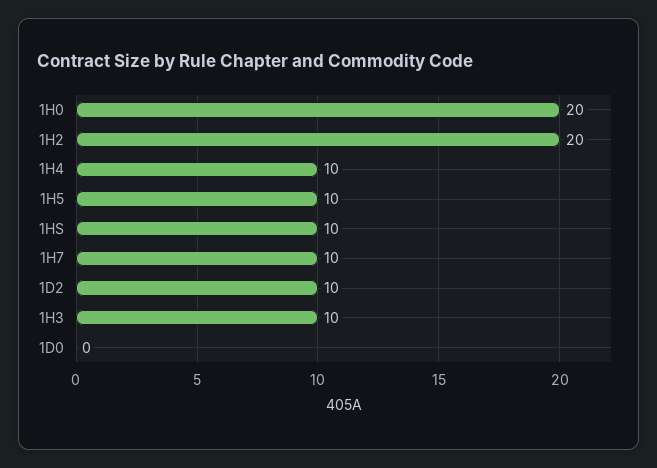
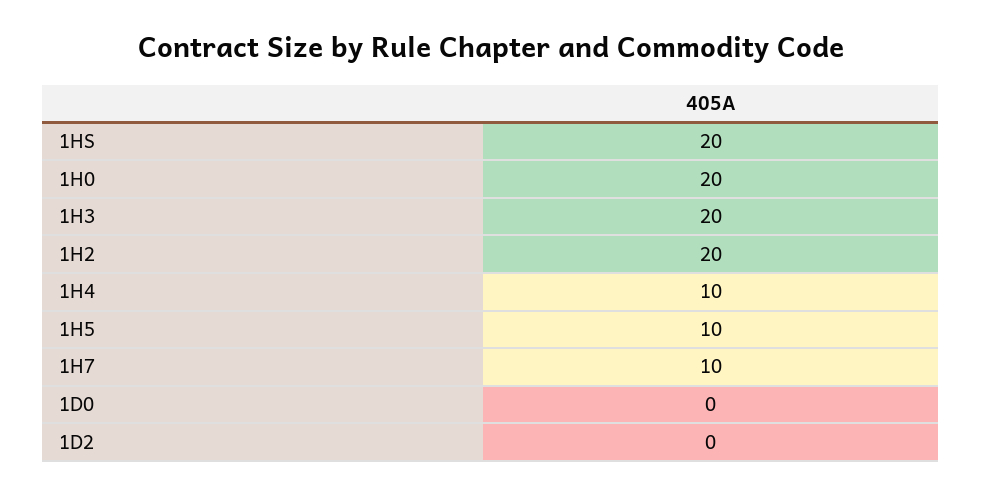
1HS: 10 -> 20
1D2: 10 -> 0
1H3: 10 -> 20

